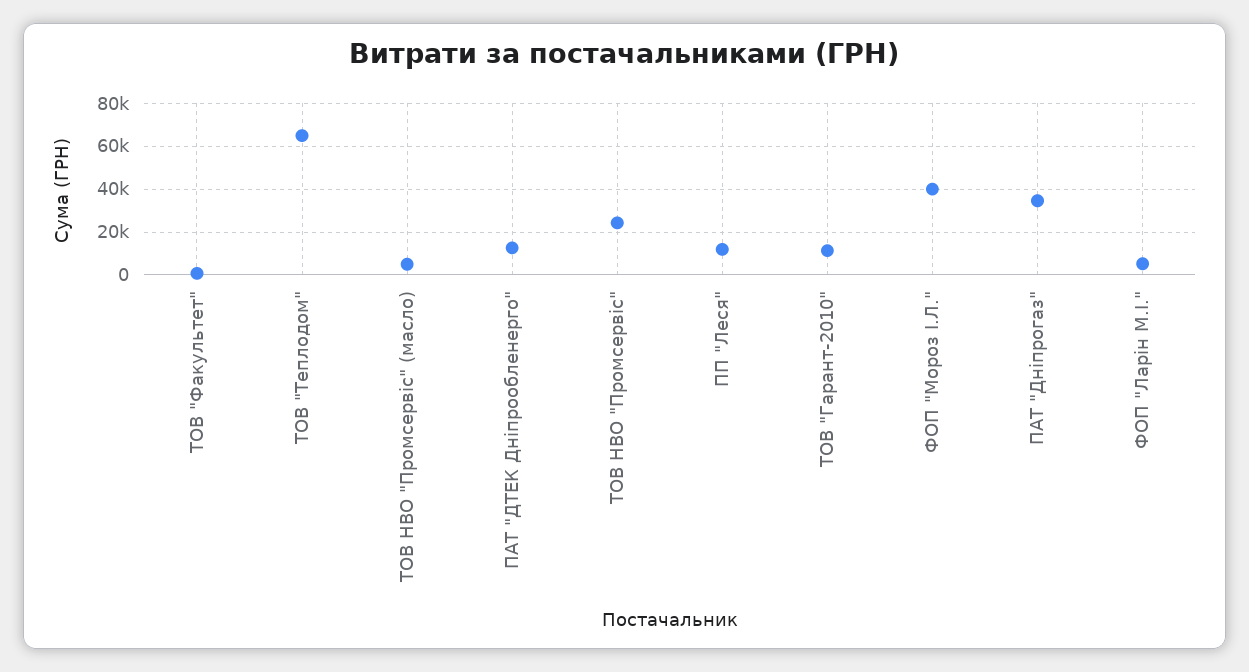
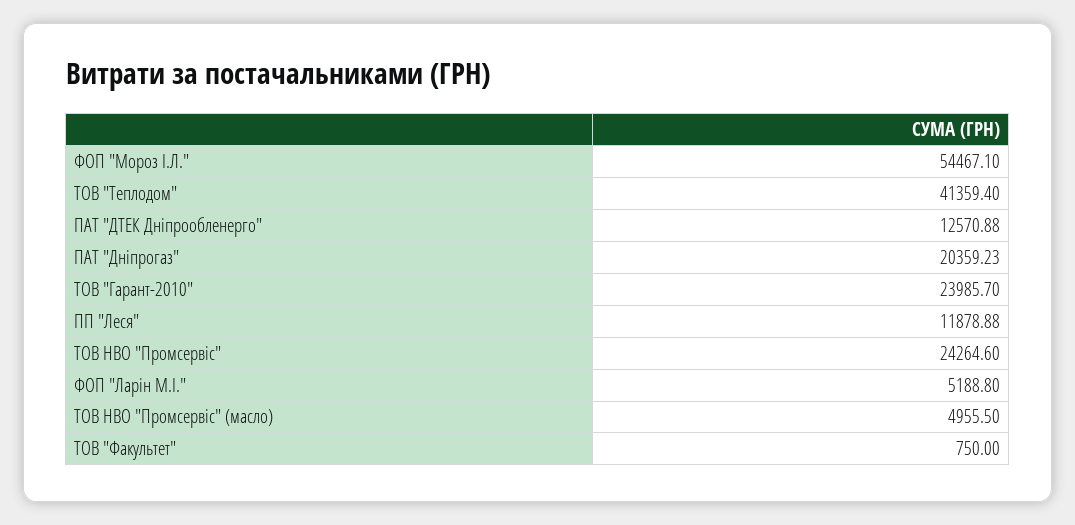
ТОВ "Теплодом": 65000 -> 41359.4
ТОВ "Гарант-2010": 10000 -> 23985.7
ФОП "Мороз І.Л.": 40000 -> 54467.1
ПАТ "Дніпрогаз": 35000 -> 20359.23

